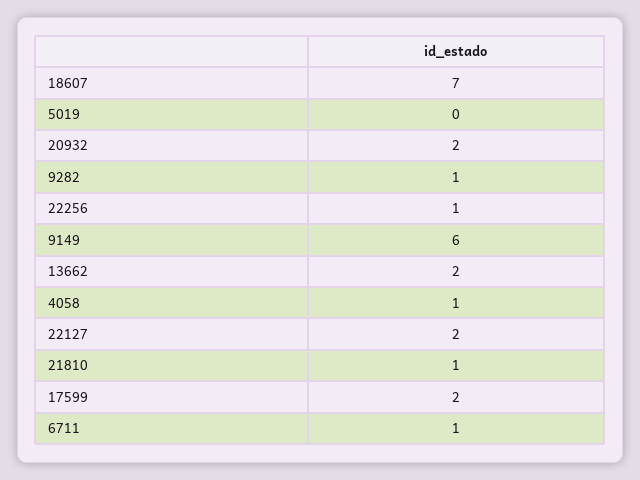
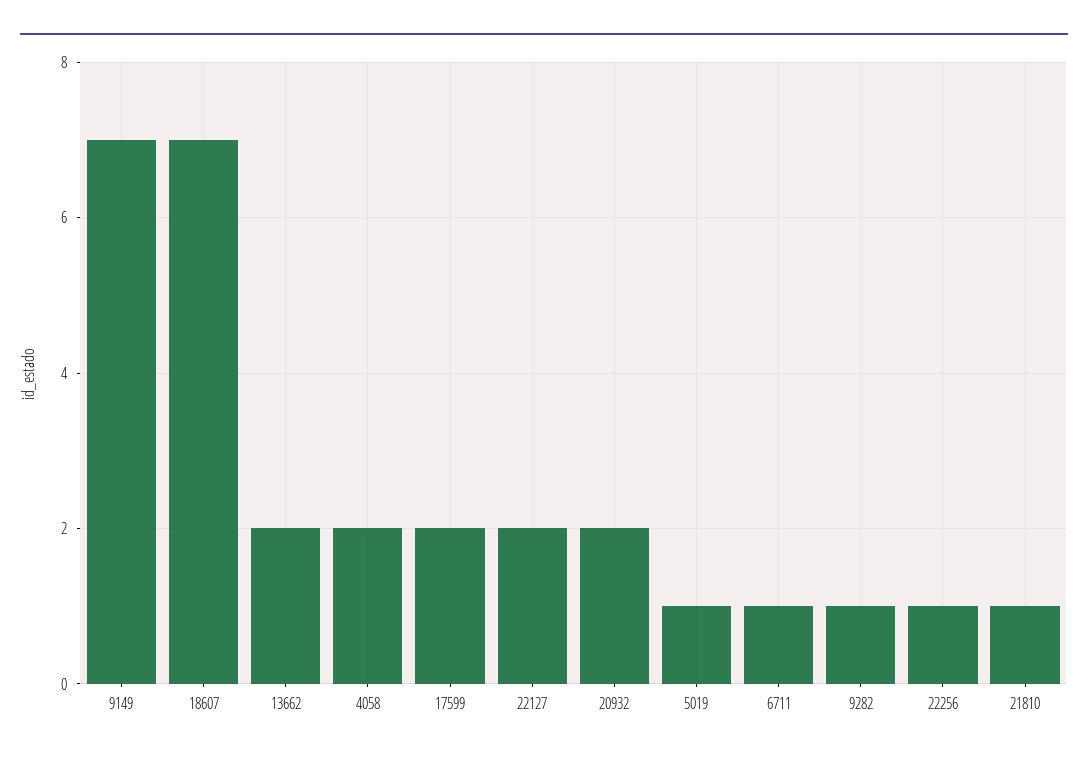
5019: 0 -> 1
9149: 6 -> 7
4058: 1 -> 2

